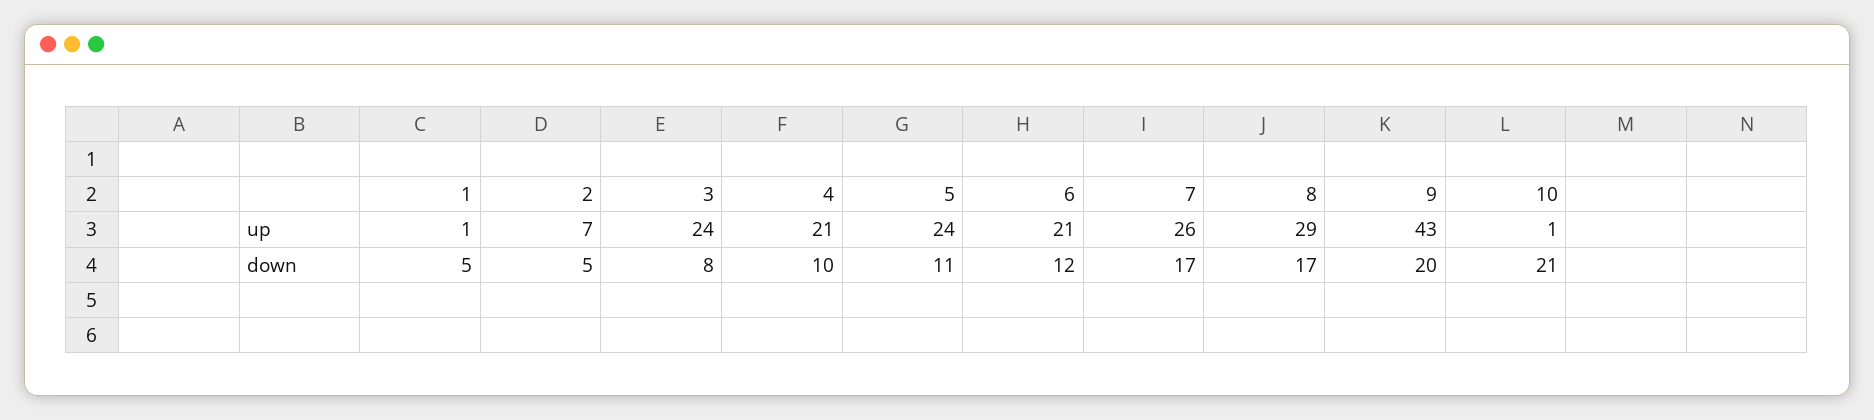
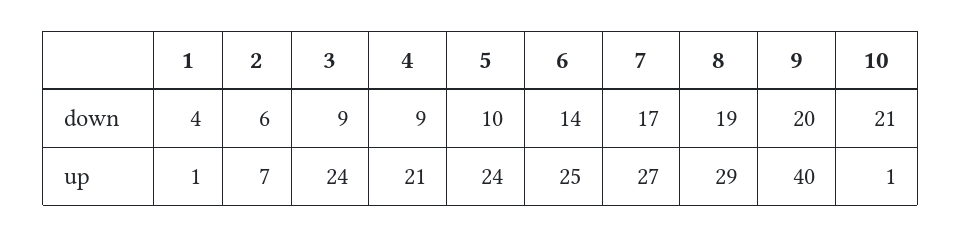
6, up: 21 -> 25
7, up: 26 -> 27
9, up: 43 -> 40
1, down: 5 -> 4
2, down: 5 -> 6
3, down: 8 -> 9
4, down: 10 -> 9
5, down: 11 -> 10
6, down: 12 -> 14
8, down: 17 -> 19

